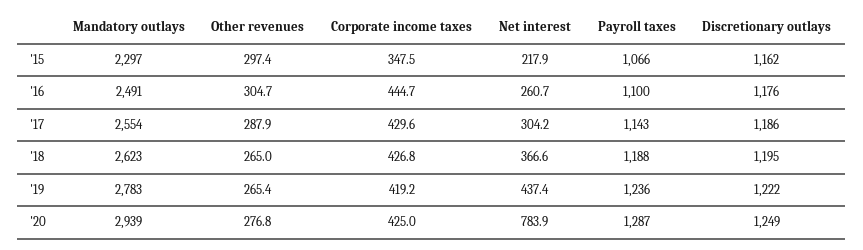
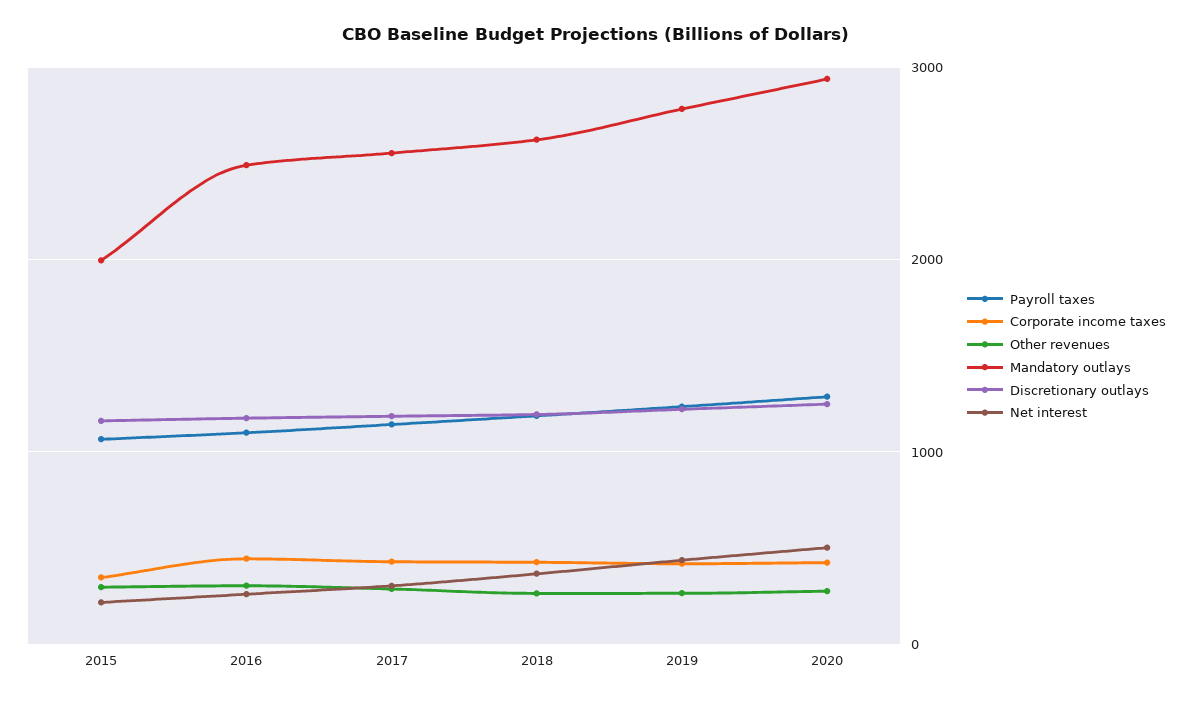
Mandatory outlays, '15: 2297 -> 2000
Net interest, '20: 783.9 -> 500

